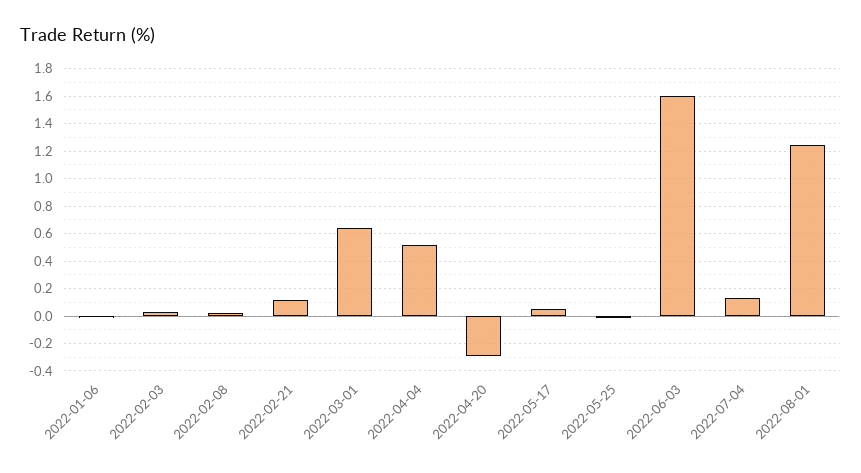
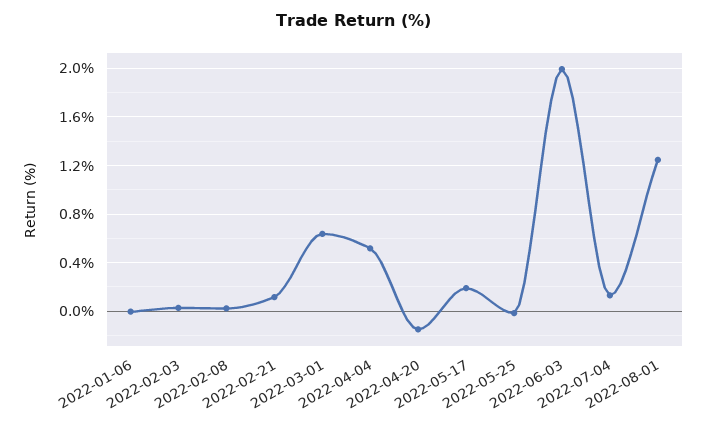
2022-04-20: -0.3 -> -0.15
2022-05-17: 0.05 -> 0.2
2022-06-03: 1.6 -> 2

